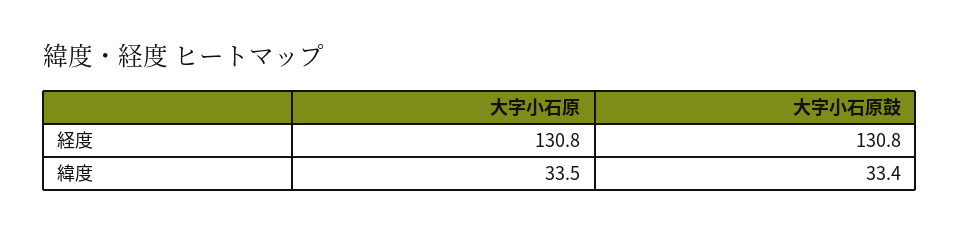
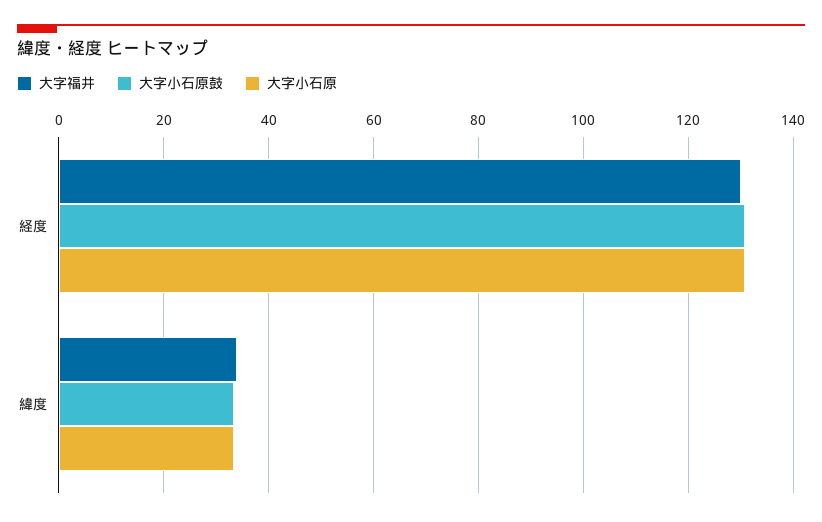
大字福井, 経度: none -> 130
大字福井, 緯度: none -> 34

